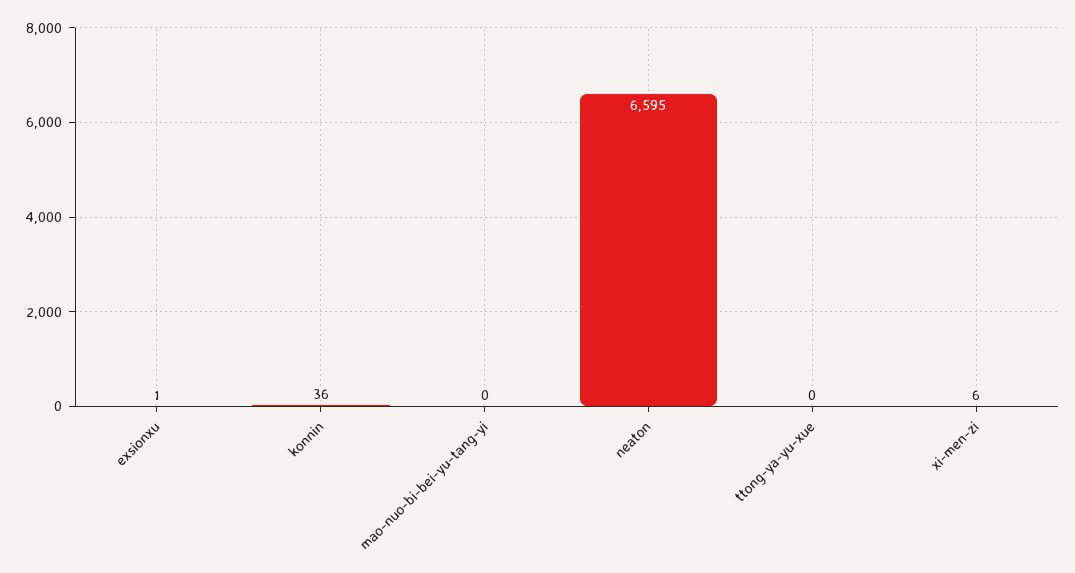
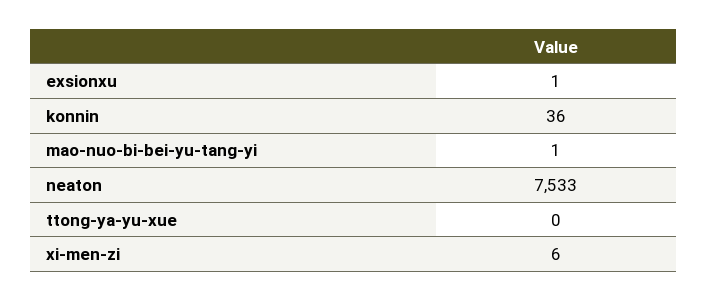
mao-nuo-bi-bei-yu-tang-yi: 0 -> 1
neaton: 6595 -> 7533

